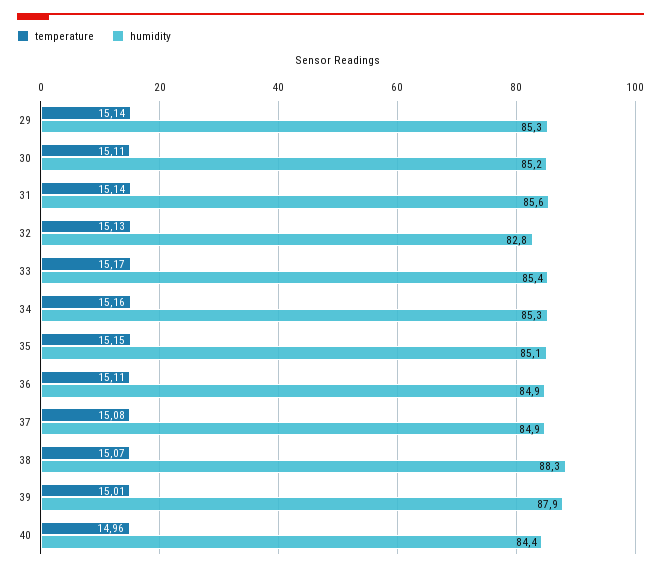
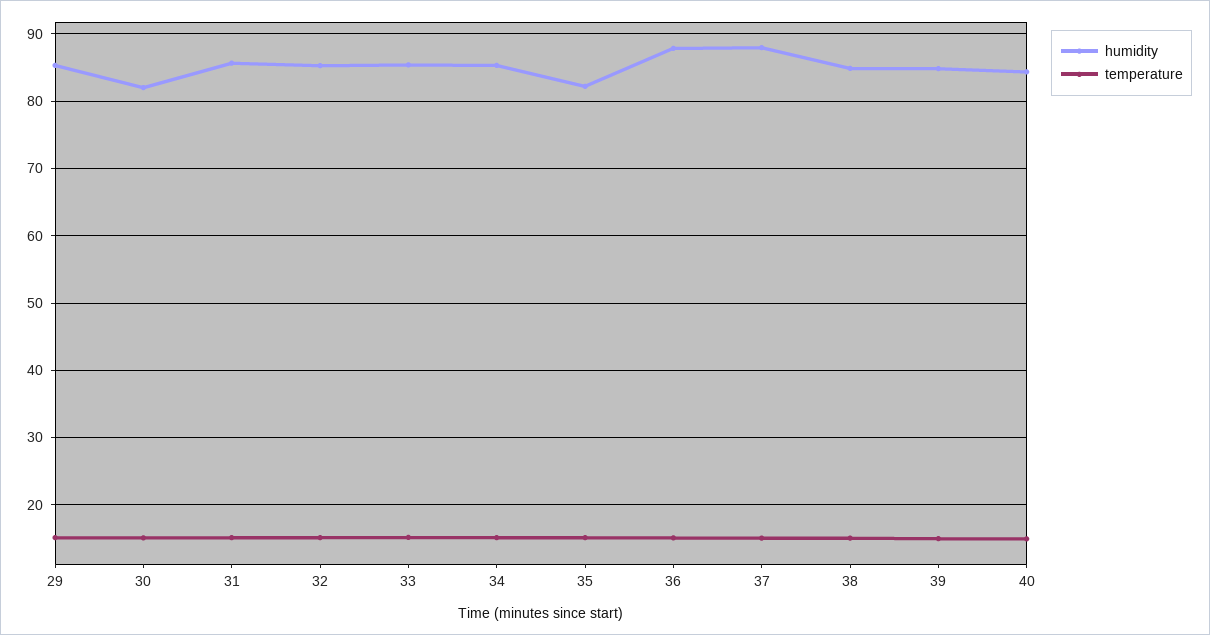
humidity, 30: 85.2 -> 82
humidity, 32: 82.8 -> 85
humidity, 35: 85.1 -> 82
humidity, 36: 84.9 -> 88
humidity, 37: 84.9 -> 88
humidity, 38: 88.3 -> 85
humidity, 39: 87.9 -> 85

